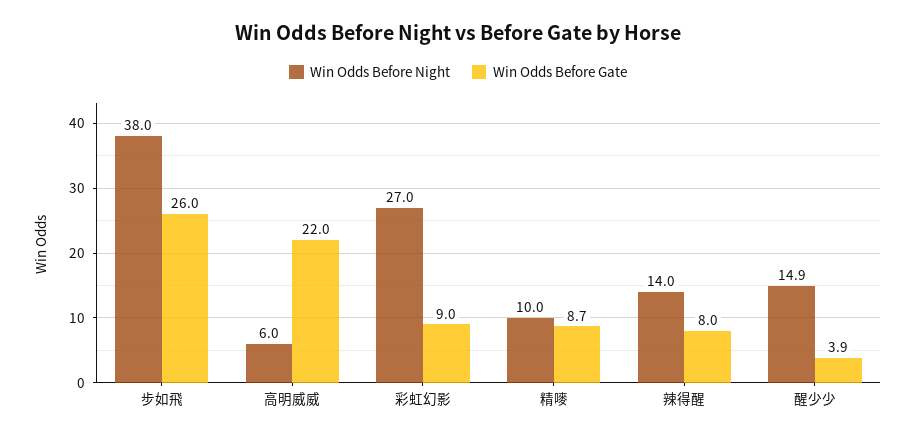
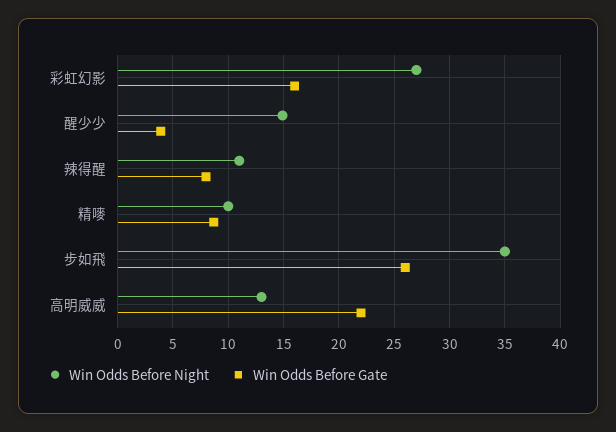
Win Odds Before Night, 步如飛: 38 -> 35
Win Odds Before Night, 高明威威: 6 -> 13
Win Odds Before Gate, 彩虹幻影: 9 -> 16
Win Odds Before Night, 辣得醒: 14 -> 11

